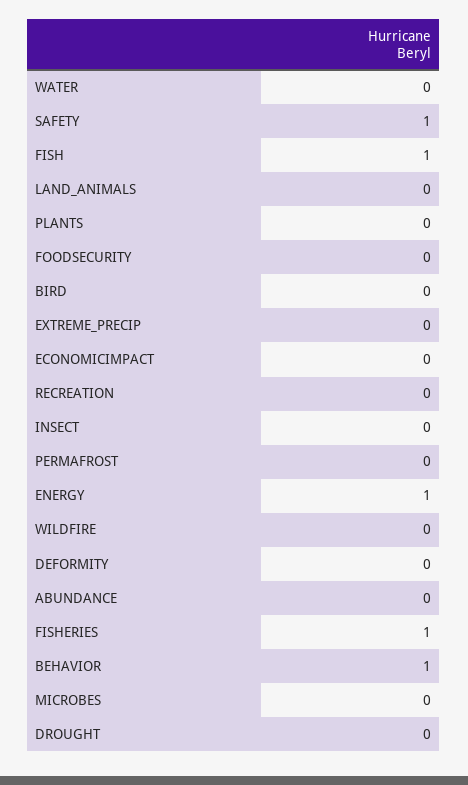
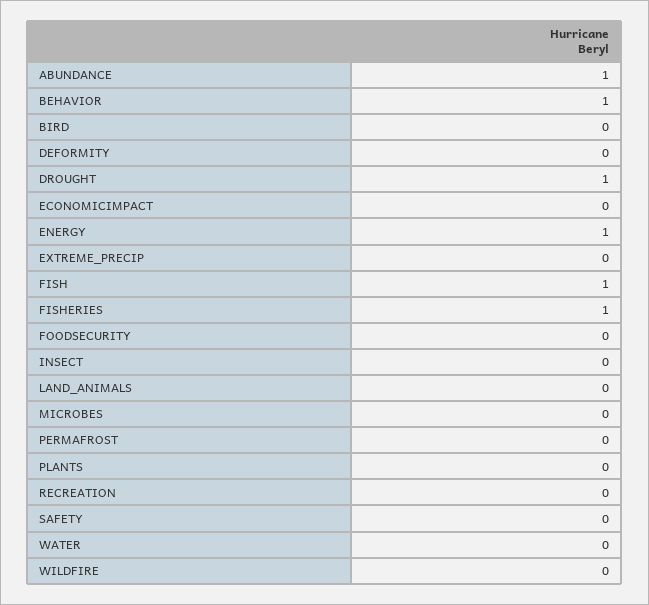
SAFETY: 1 -> 0
ABUNDANCE: 0 -> 1
DROUGHT: 0 -> 1

